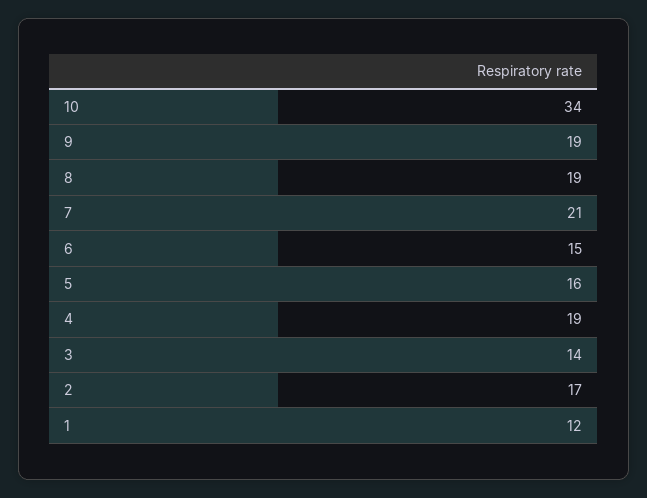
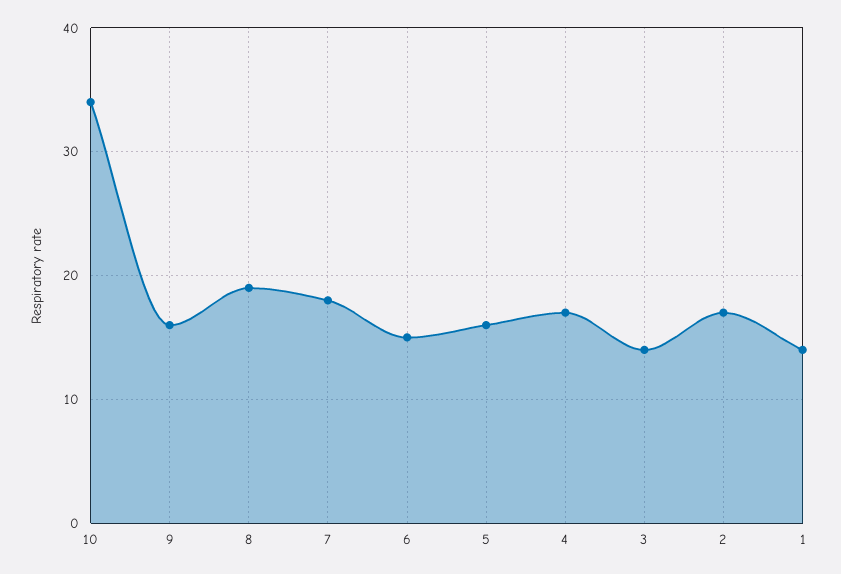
9: 19 -> 16
7: 21 -> 18
4: 19 -> 17
1: 12 -> 14

